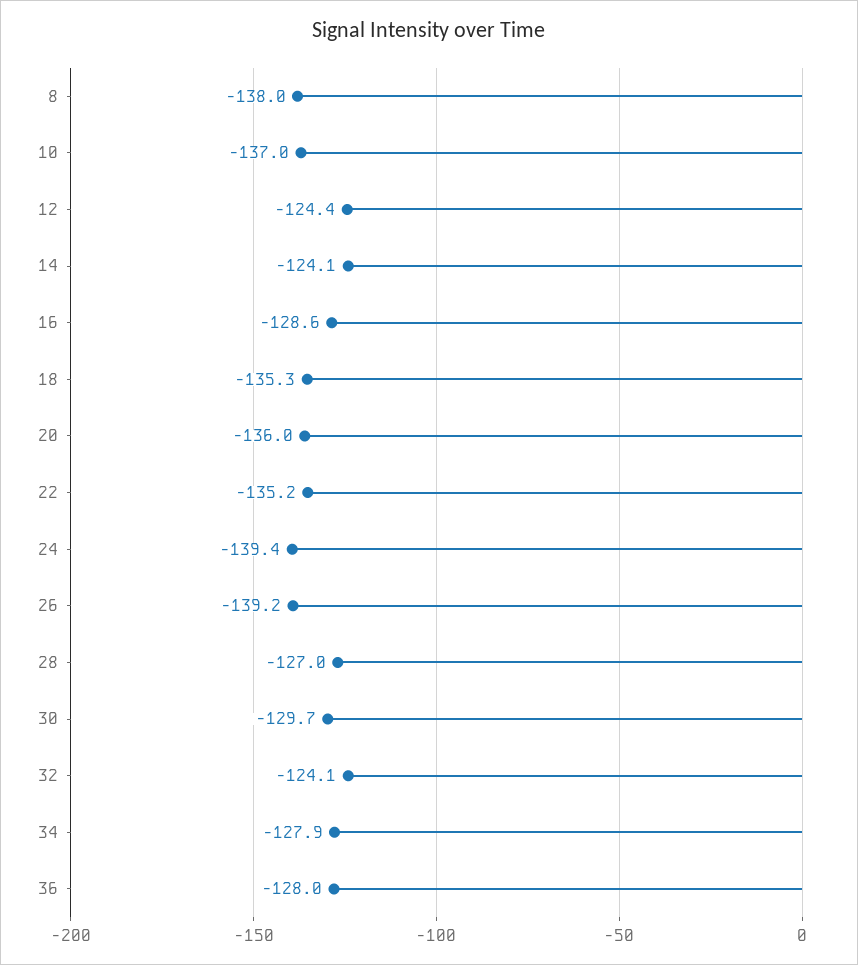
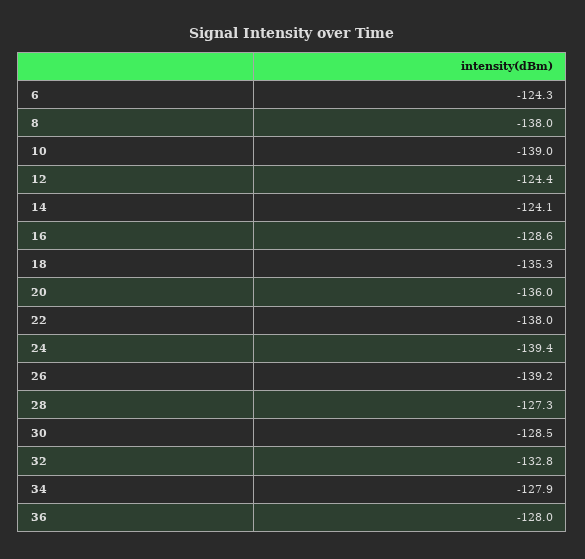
10: -137 -> -139
22: -135.2 -> -138
28: -127 -> -127.3
30: -129.7 -> -128.5
32: -124.1 -> -132.8
6: none -> -124.3

